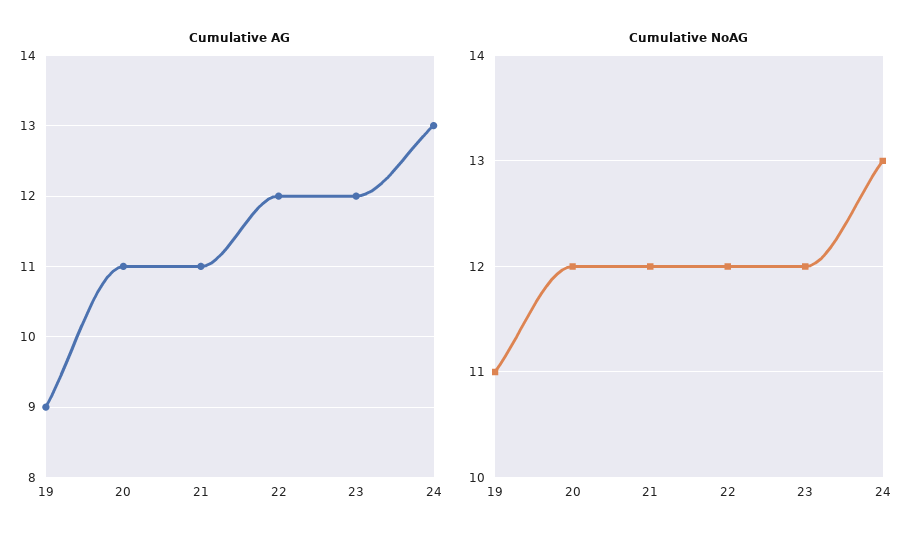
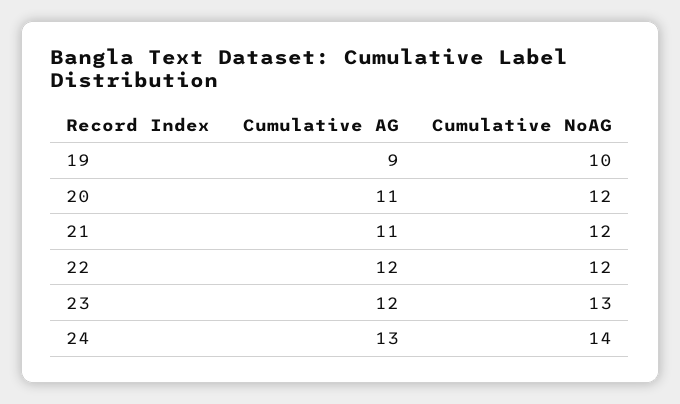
Cumulative NoAG, 19: 11 -> 10
Cumulative NoAG, 23: 12 -> 13
Cumulative NoAG, 24: 13 -> 14

